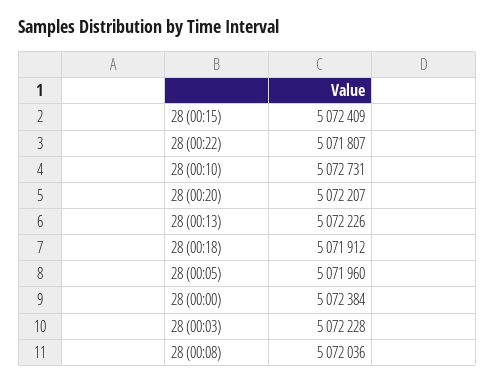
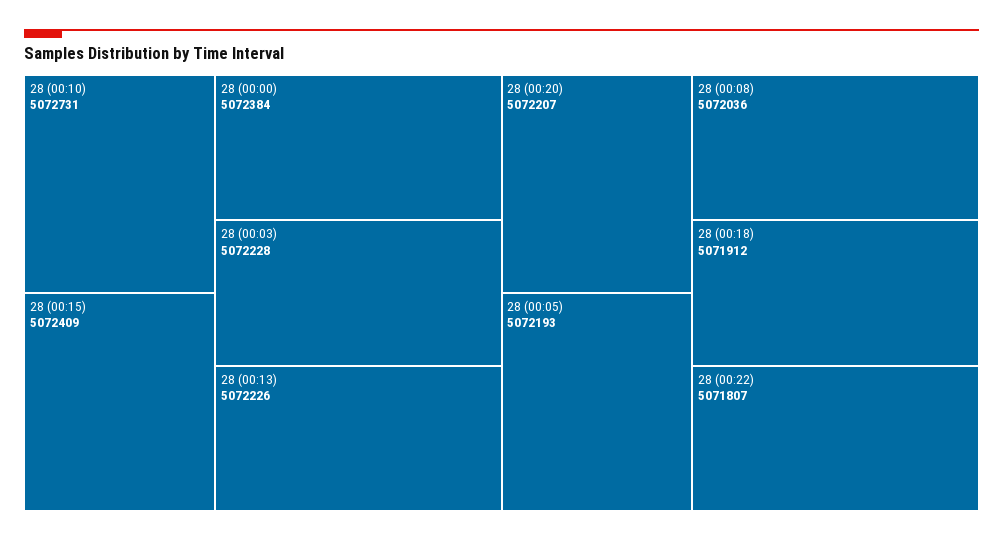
28 (00:05): 5071960 -> 5072193

